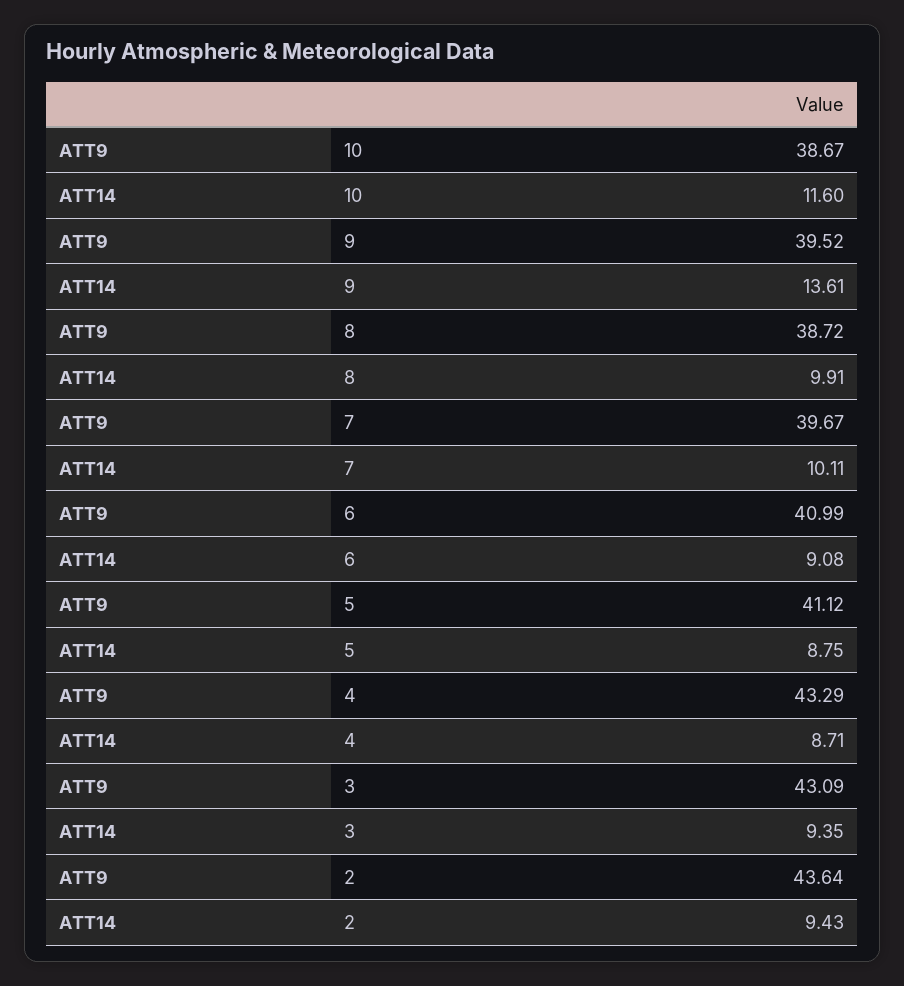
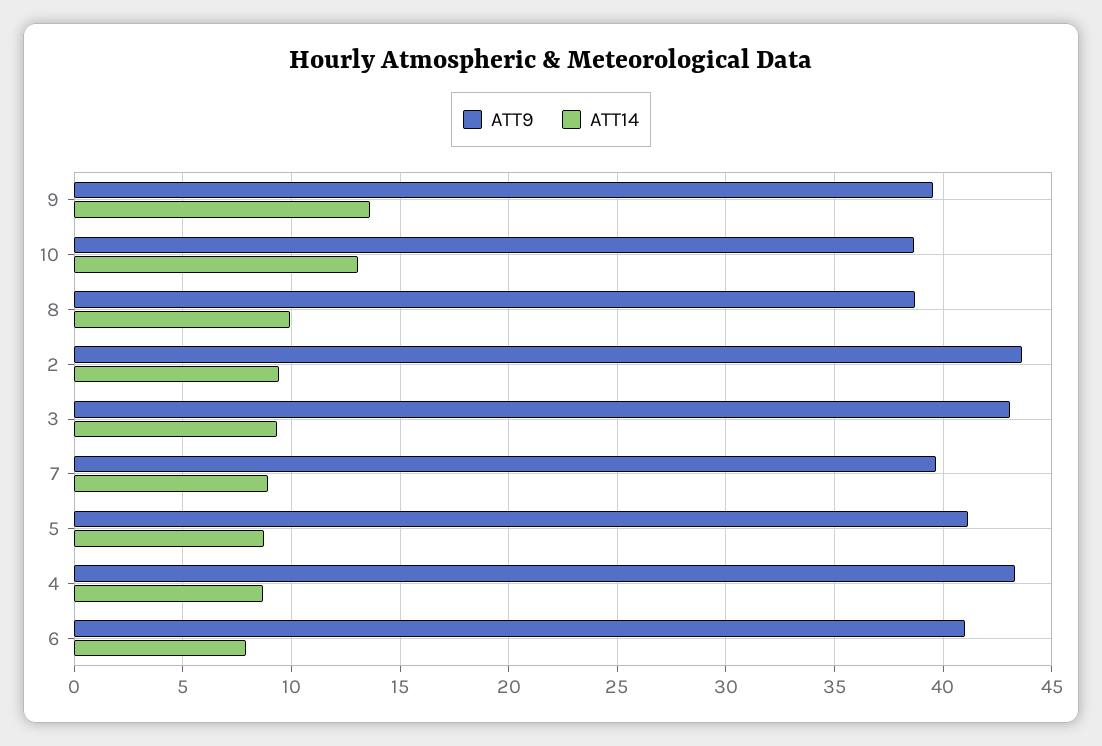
ATT14, 10: 11.6 -> 13
ATT14, 7: 10.11 -> 9
ATT14, 6: 9.08 -> 8

